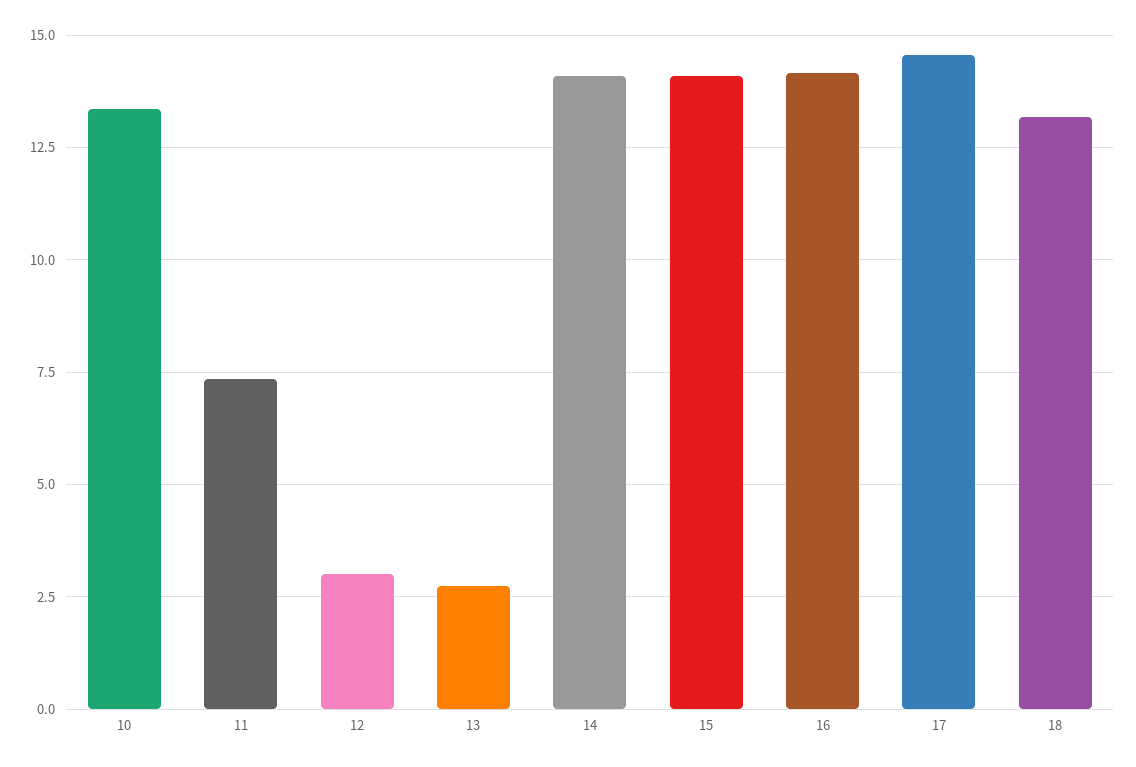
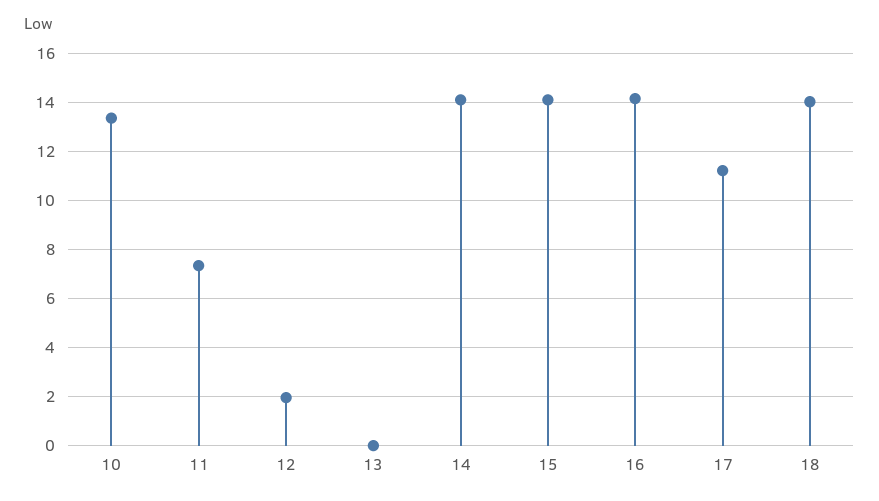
12: 3 -> 2
13: 2.75 -> 0
17: 14.5 -> 11.25
18: 13.25 -> 14

